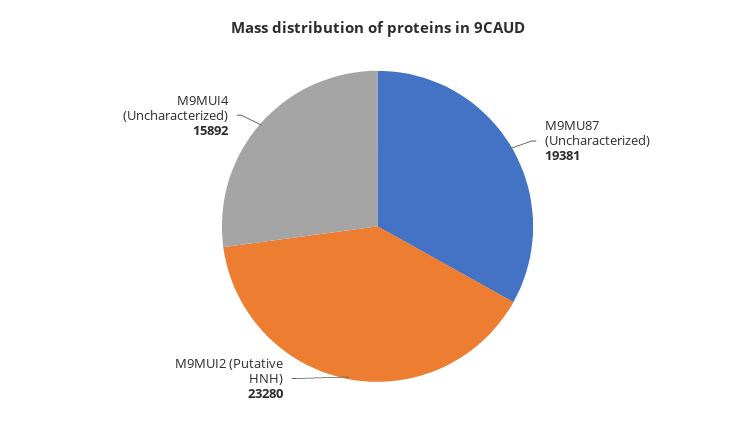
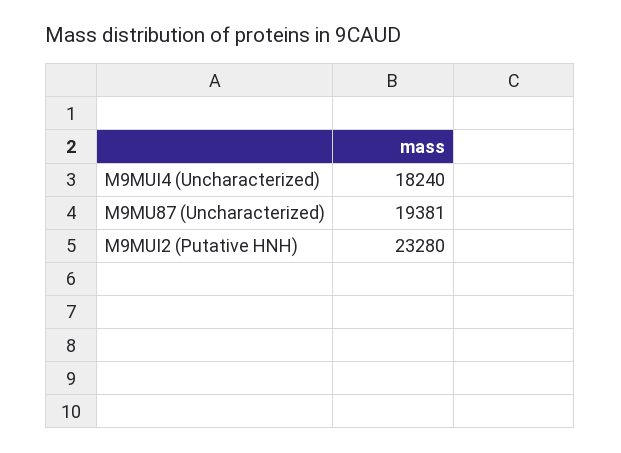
M9MUI4 (Uncharacterized): 15892 -> 18240

